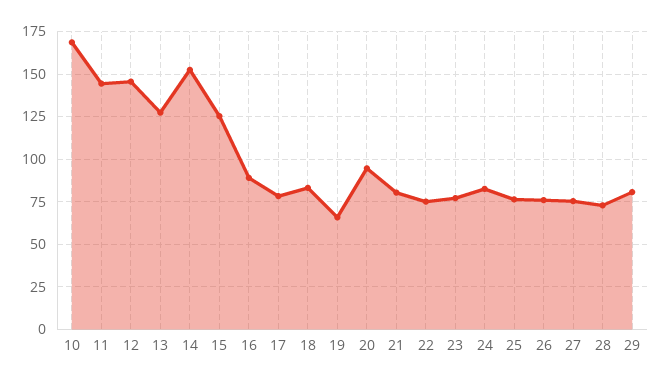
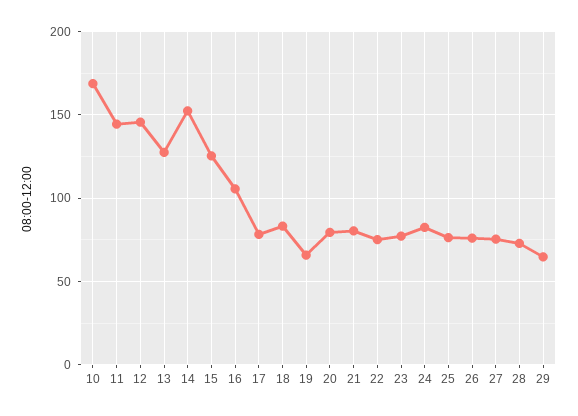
16: 90 -> 105
20: 95 -> 80
29: 80 -> 65

